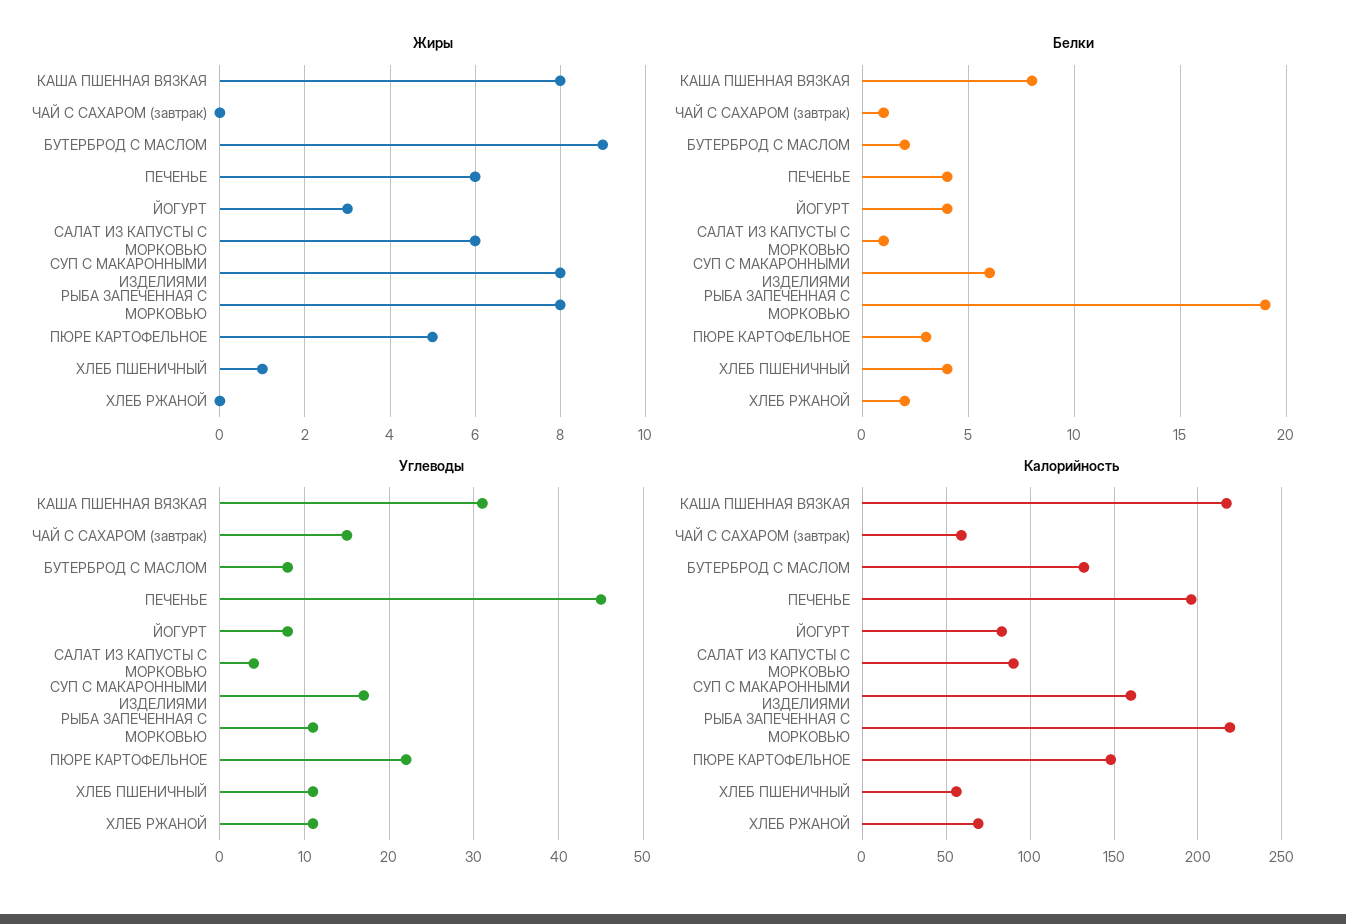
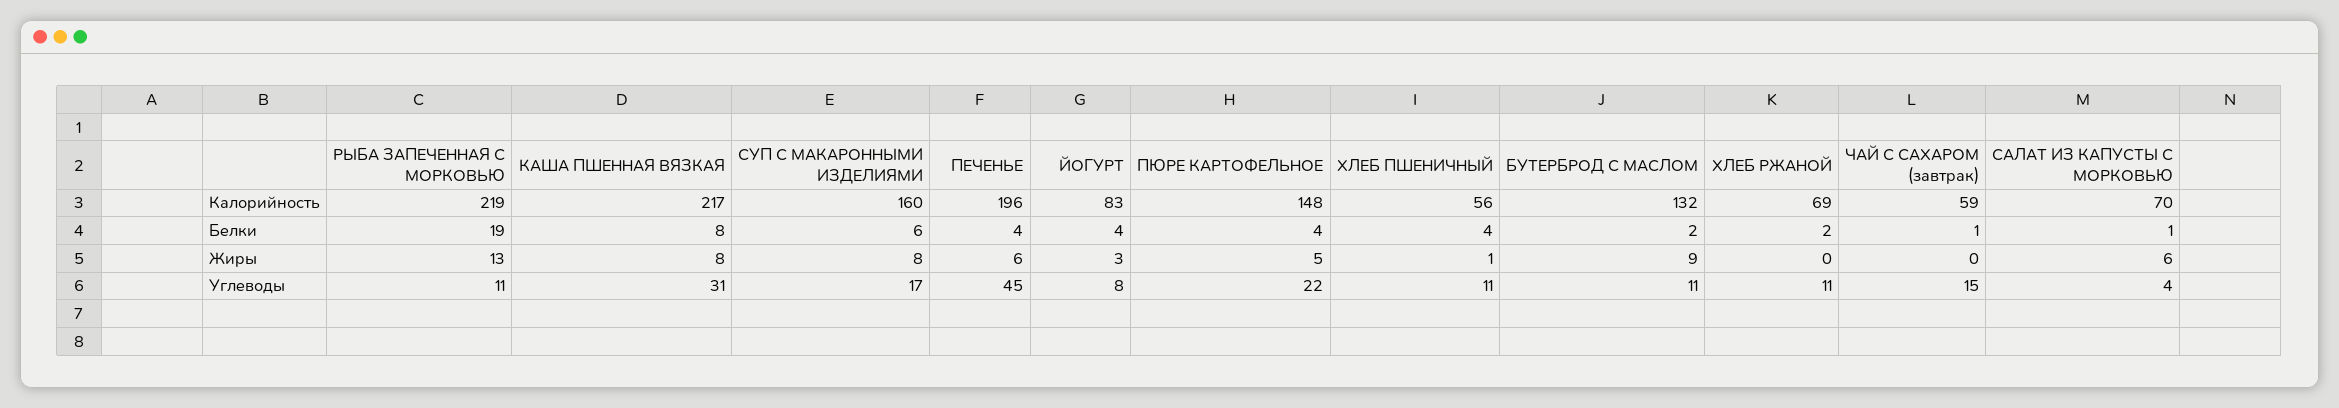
Жиры, РЫБА ЗАПЕЧЕННАЯ С МОРКОВЬЮ: 8 -> 13
Белки, ПЮРЕ КАРТОФЕЛЬНОЕ: 3 -> 4
Углеводы, БУТЕРБРОД С МАСЛОМ: 8 -> 11
Калорийность, САЛАТ ИЗ КАПУСТЫ С МОРКОВЬЮ: 90 -> 70

